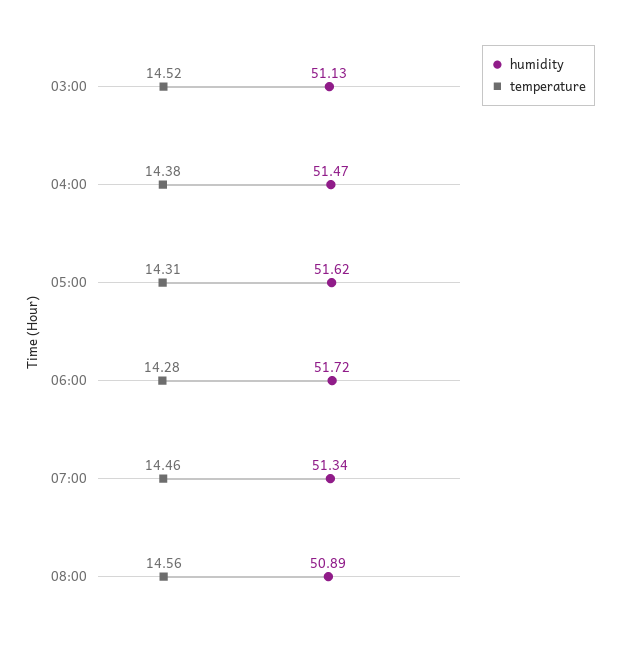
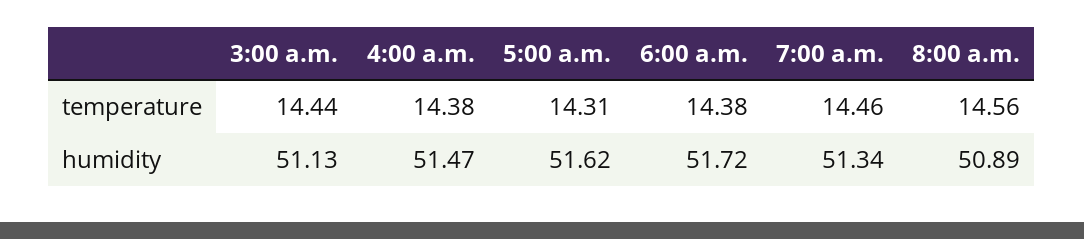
temperature, 03:00: 14.52 -> 14.44
temperature, 06:00: 14.28 -> 14.38

